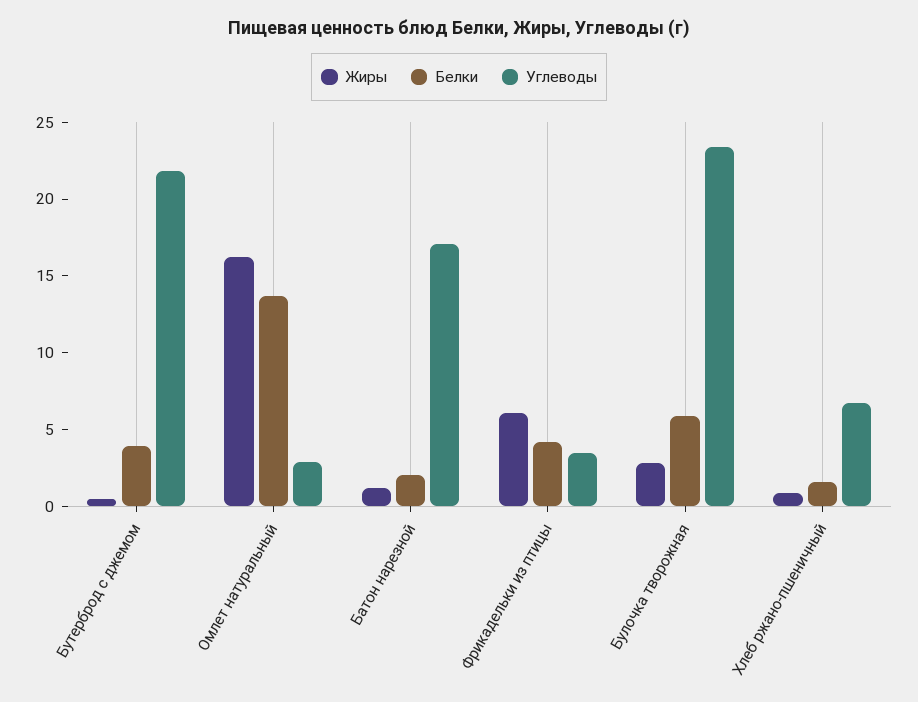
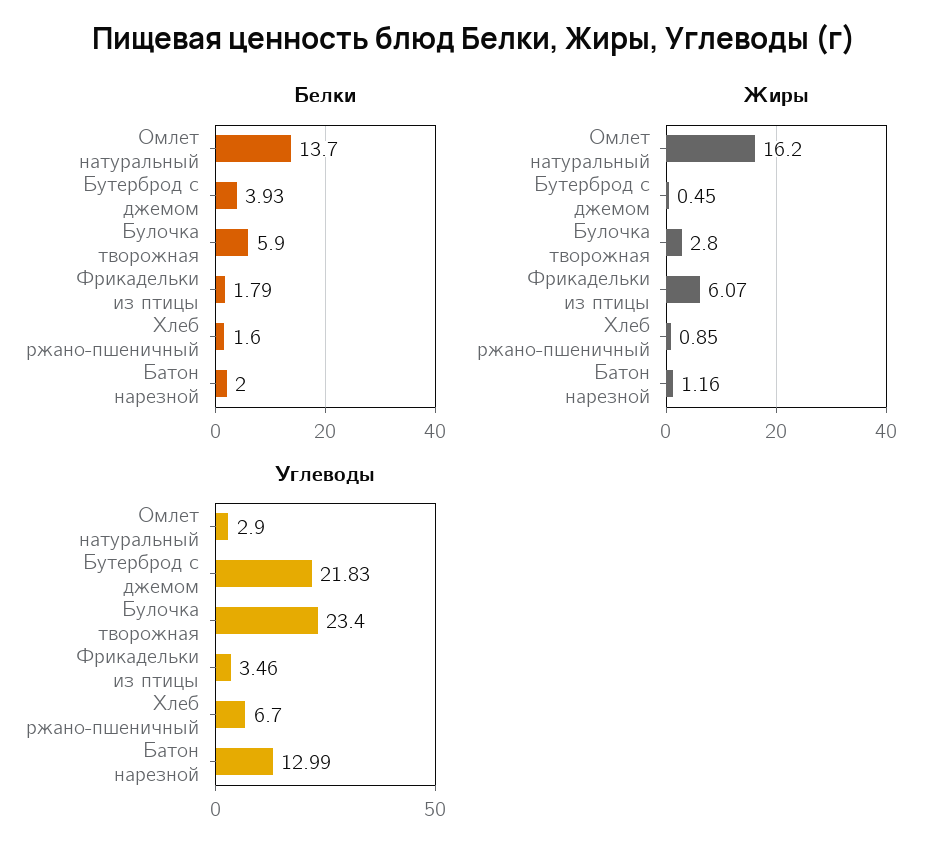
Углеводы, Батон нарезной: 17 -> 12.99
Белки, Фрикадельки из птицы: 4 -> 1.79

